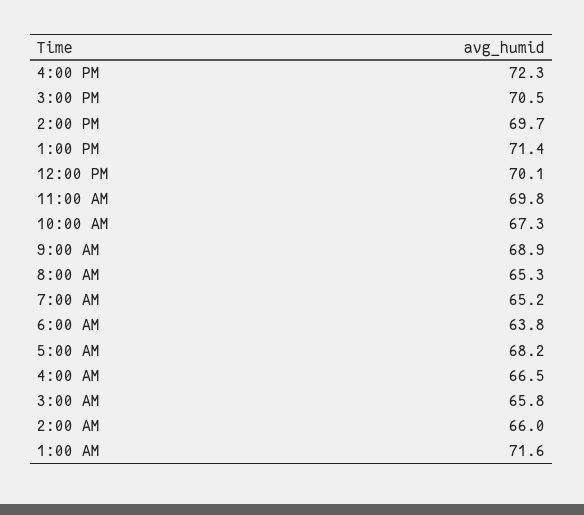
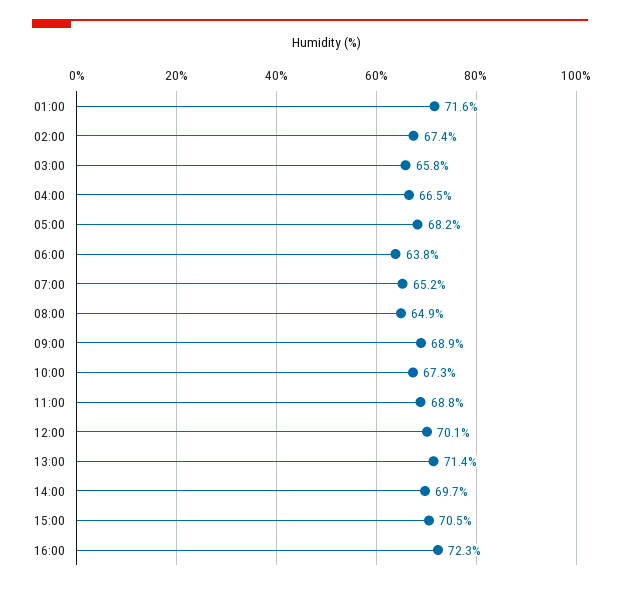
11:00 AM: 69.8 -> 68.8
8:00 AM: 65.3 -> 64.9
2:00 AM: 66 -> 67.4

